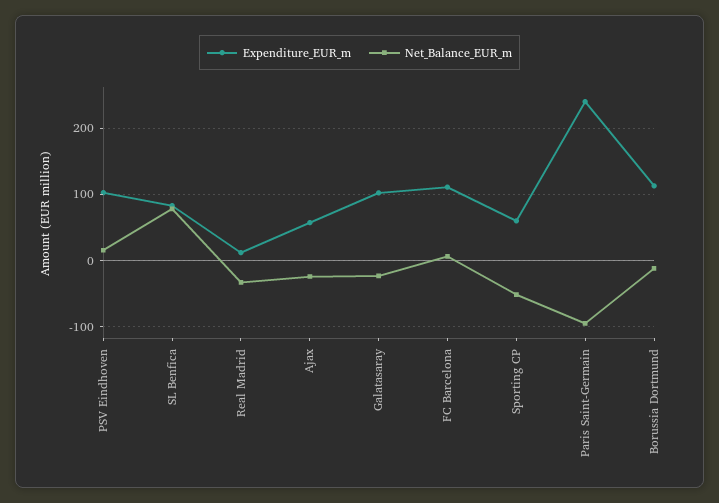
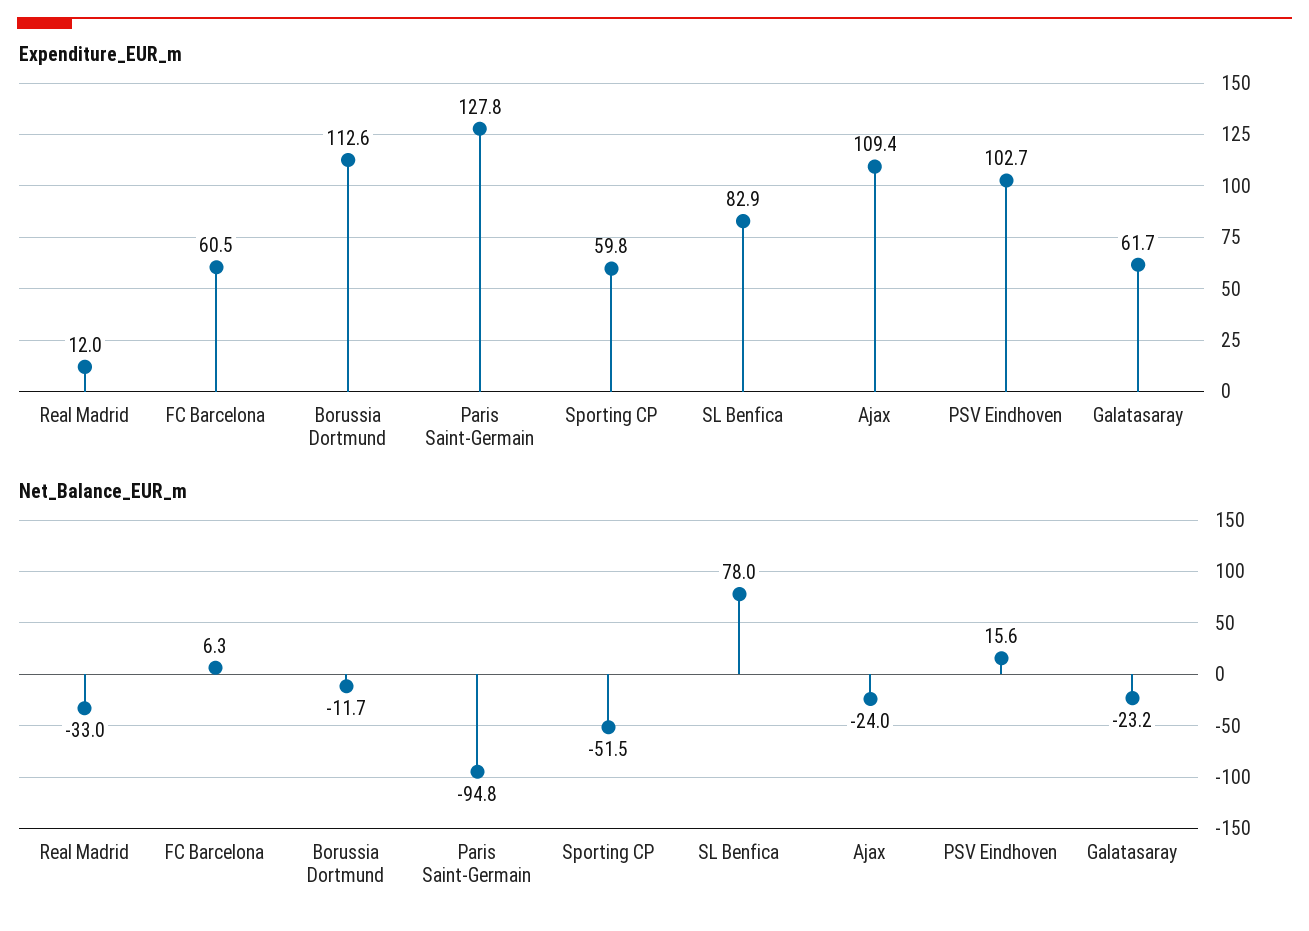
Expenditure_EUR_m, Ajax: 60 -> 109.4
Expenditure_EUR_m, Galatasaray: 100 -> 61.7
Expenditure_EUR_m, FC Barcelona: 110 -> 60.5
Expenditure_EUR_m, Paris Saint-Germain: 240 -> 127.8

